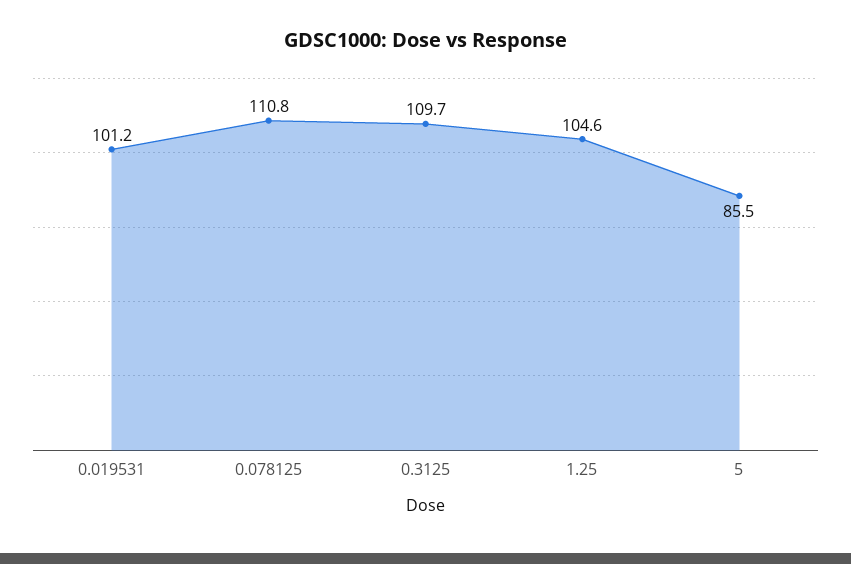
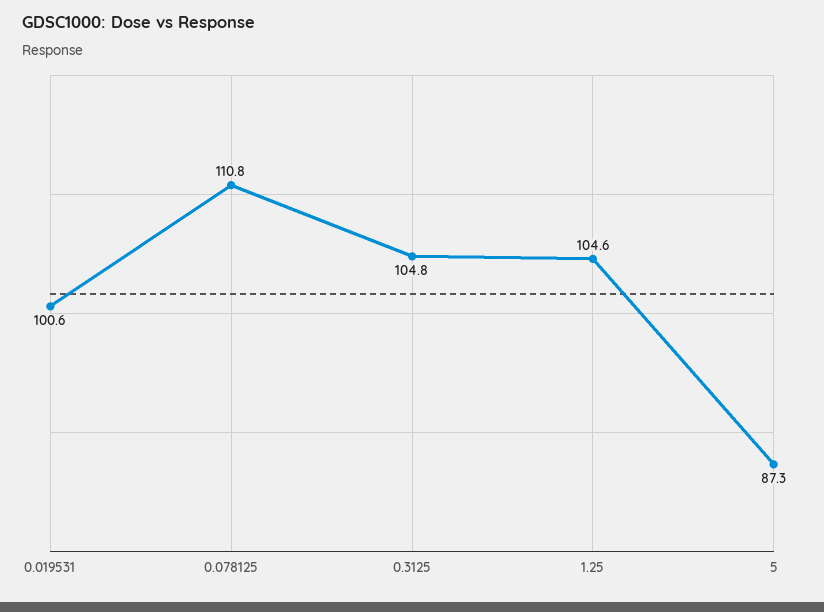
0.019531: 101.2 -> 100.6
0.3125: 109.7 -> 104.8
5: 85.5 -> 87.3

